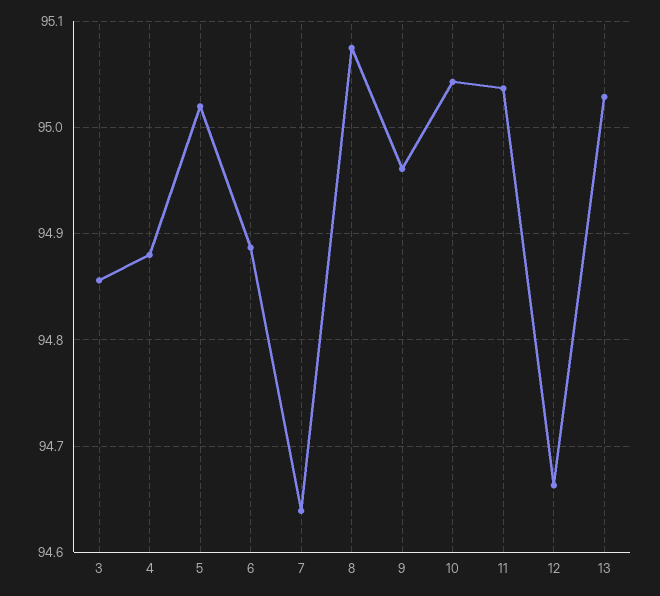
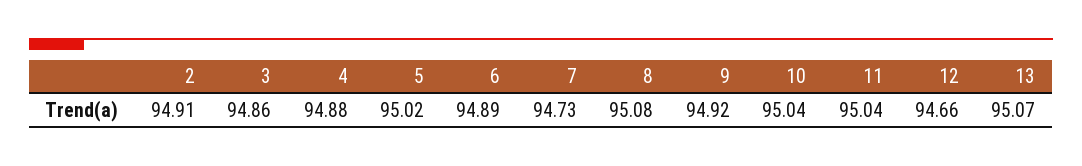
7: 94.64 -> 94.73
9: 94.96 -> 94.92
13: 95.03 -> 95.07
2: none -> 94.91

